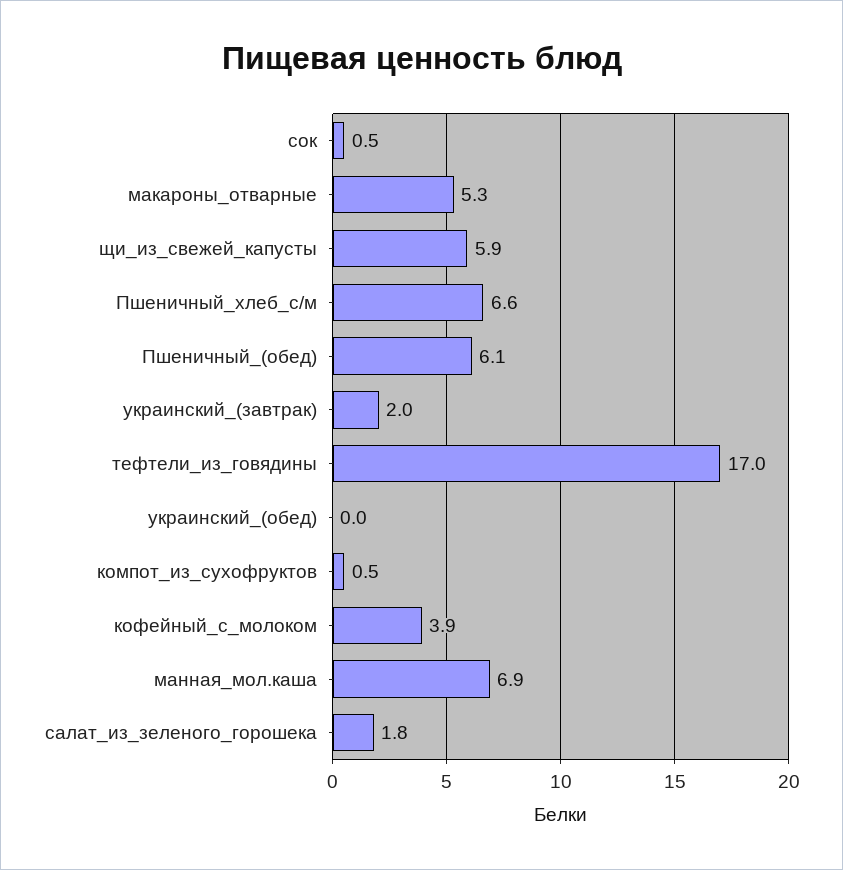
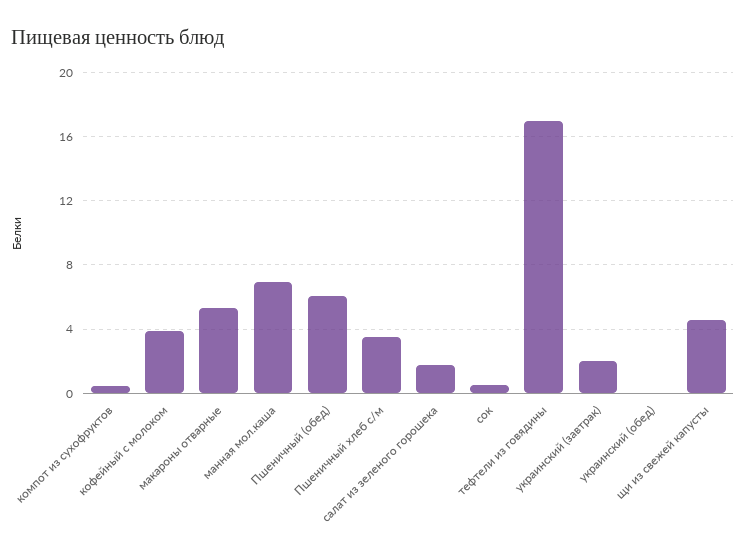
щи_из_свежей_капусты: 5.9 -> 4.5
Пшеничный_хлеб_с/м: 6.6 -> 3.5

